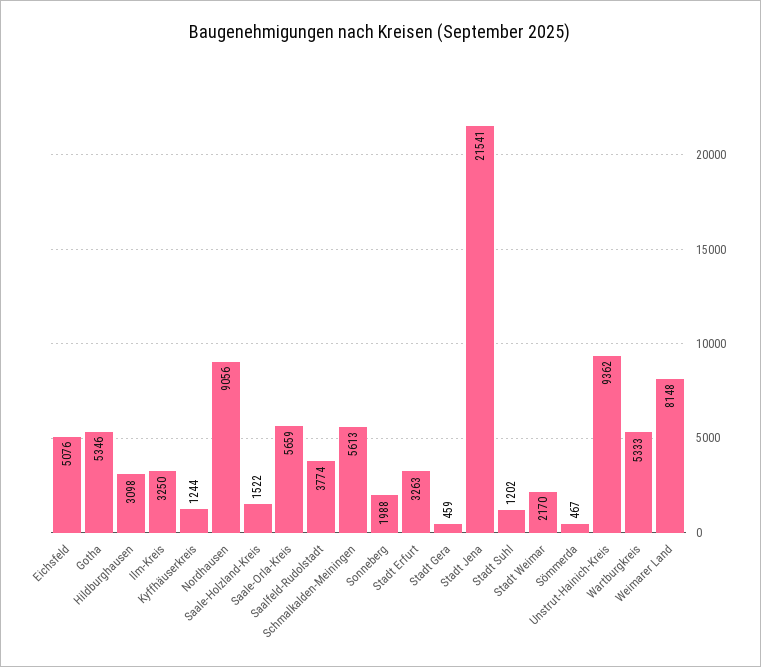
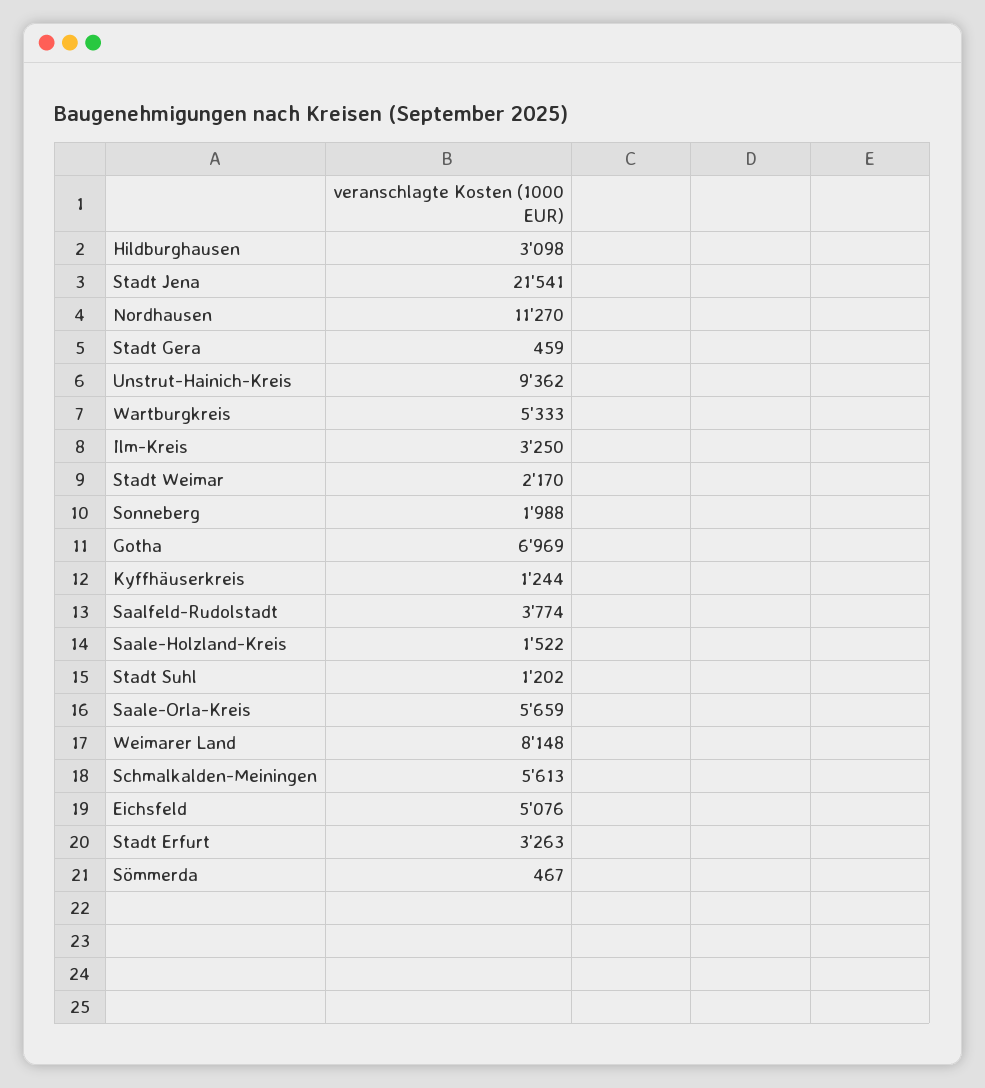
Gotha: 5346 -> 6969
Nordhausen: 9056 -> 11270

